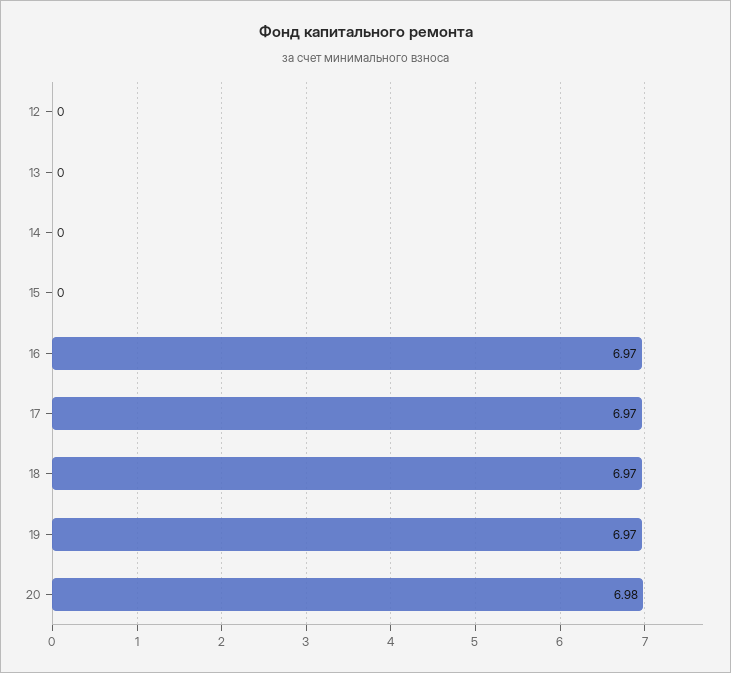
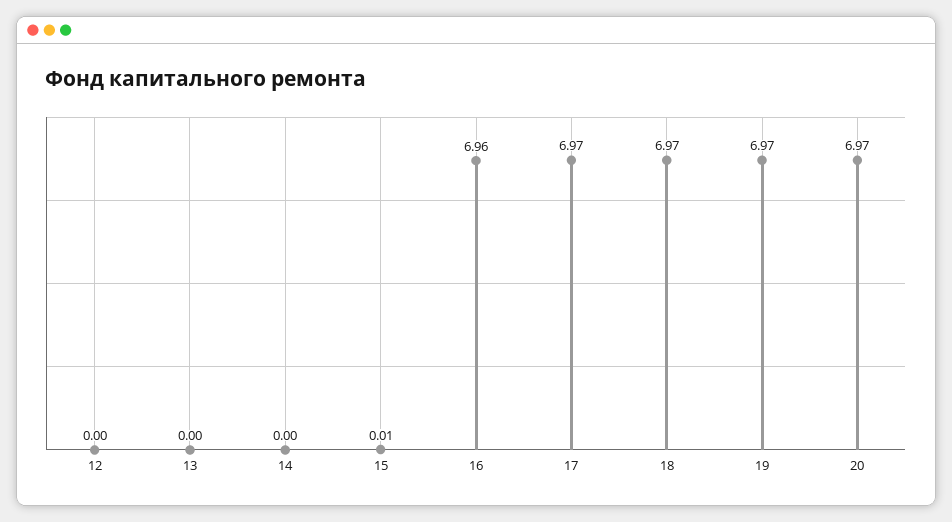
15: 0 -> 0.01
16: 6.97 -> 6.96
20: 6.98 -> 6.97

